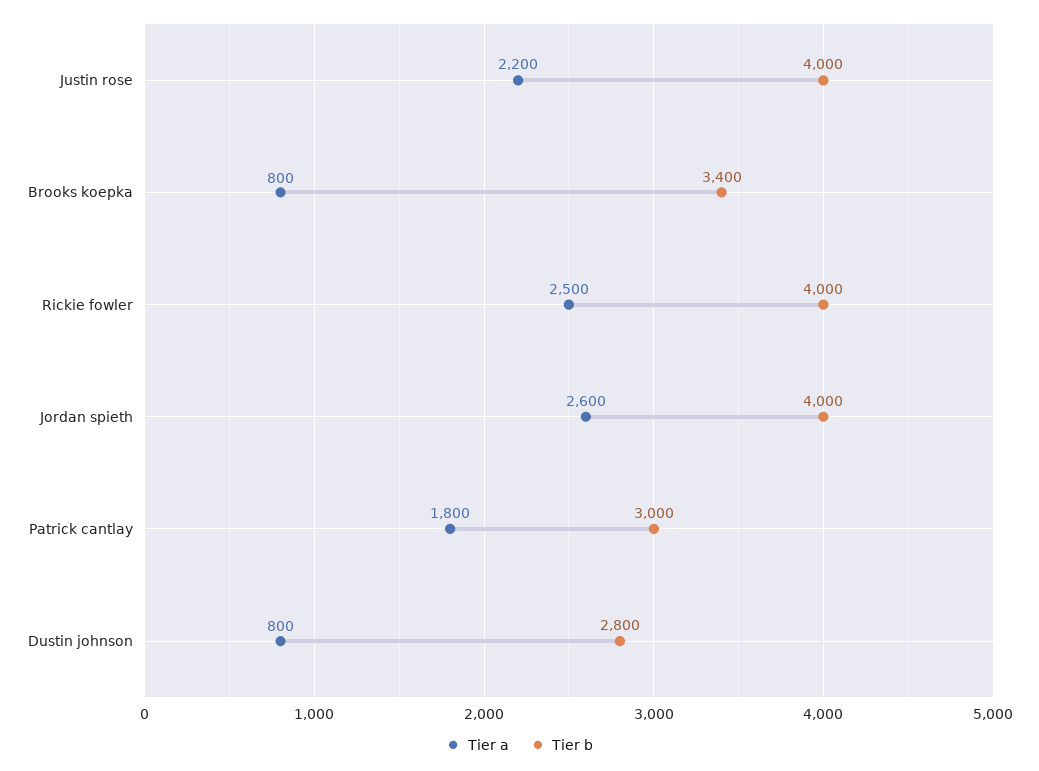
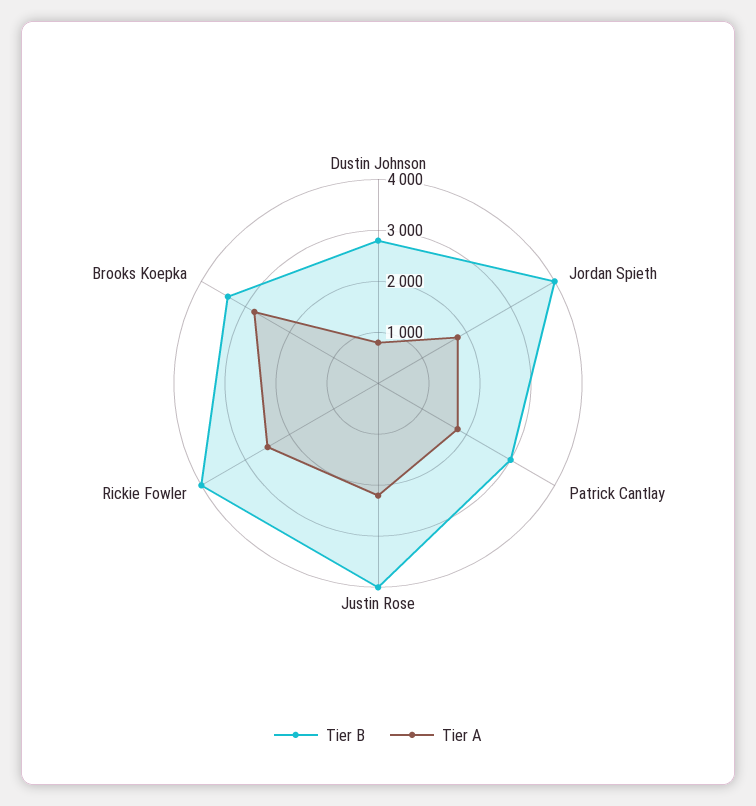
Tier a, Brooks koepka: 800 -> 2800
Tier a, Jordan spieth: 2600 -> 1800

